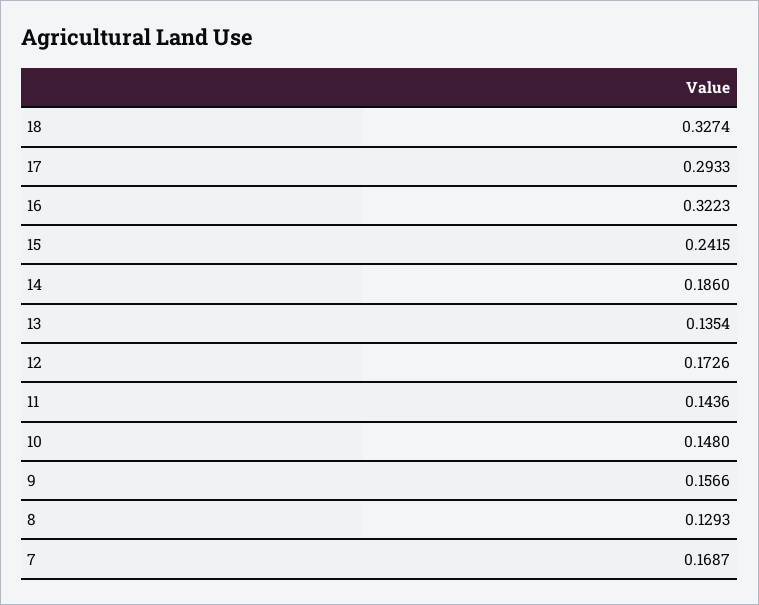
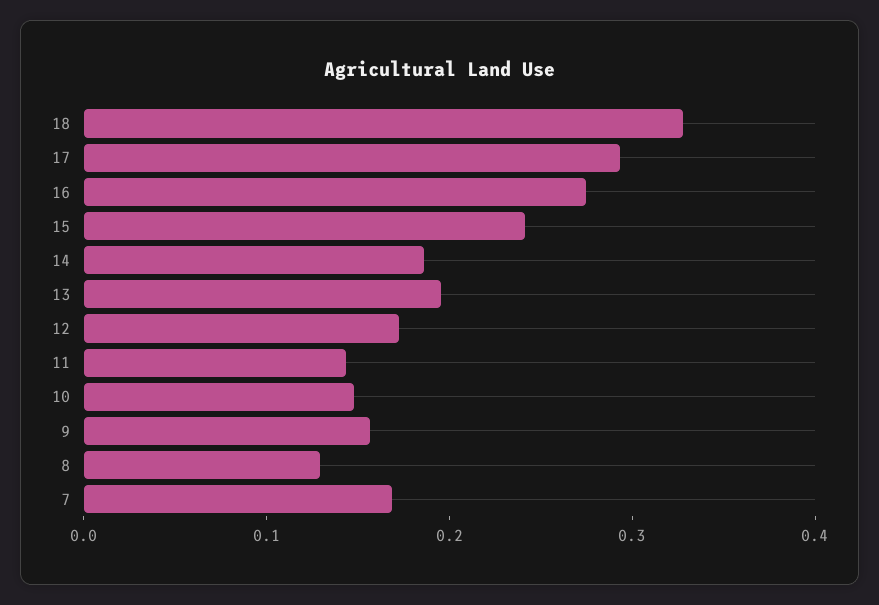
16: 0.3223 -> 0.28
13: 0.1354 -> 0.2

